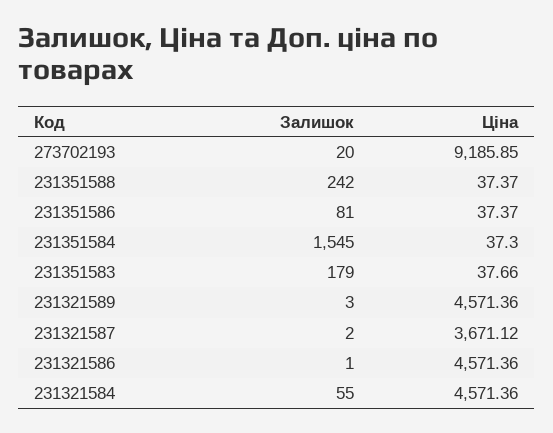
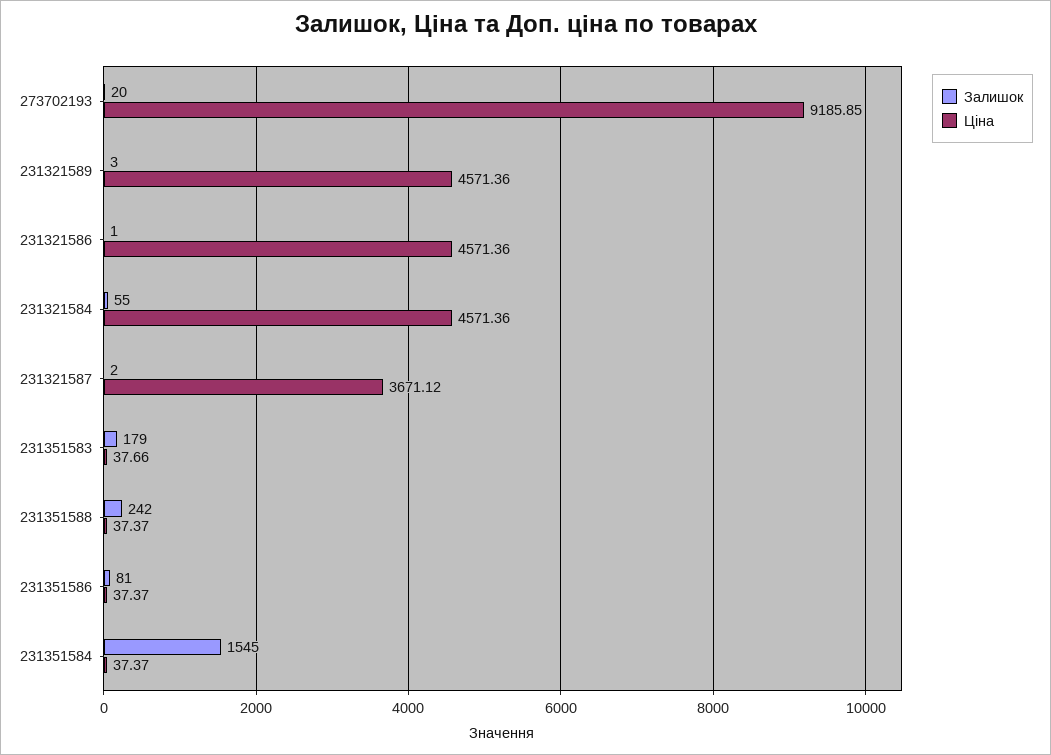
Ціна, 231351584: 37.3 -> 37.37

